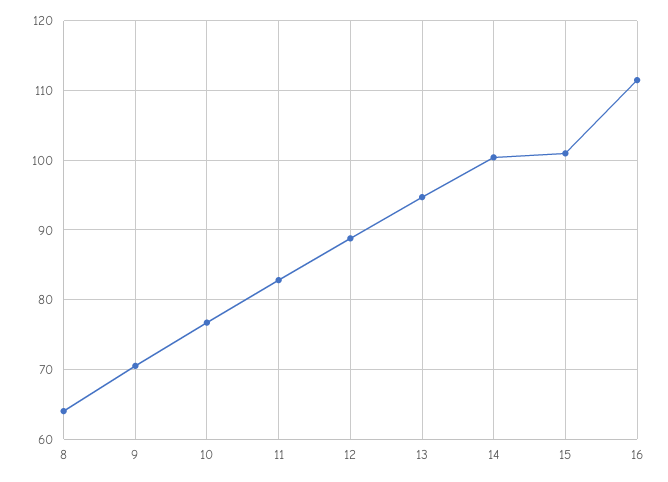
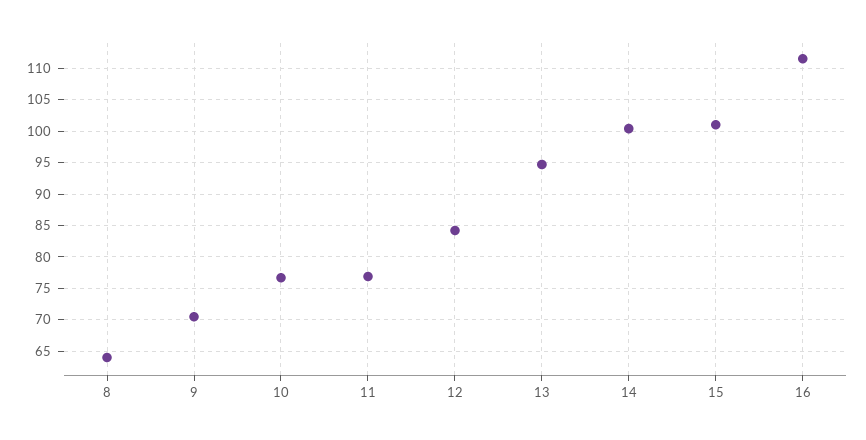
11: 83 -> 77
12: 89 -> 84

